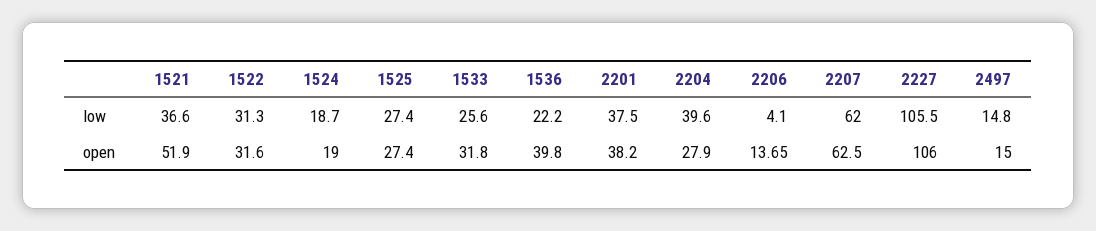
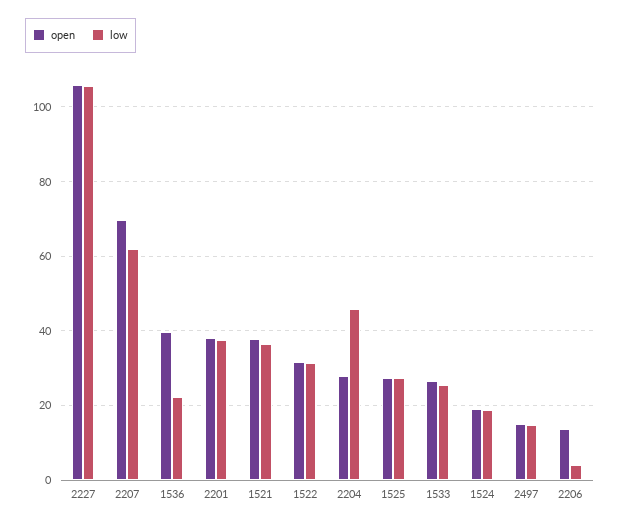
low, 2204: 39.6 -> 46
open, 1521: 51.9 -> 38
open, 1533: 31.8 -> 26
open, 2207: 62.5 -> 70

